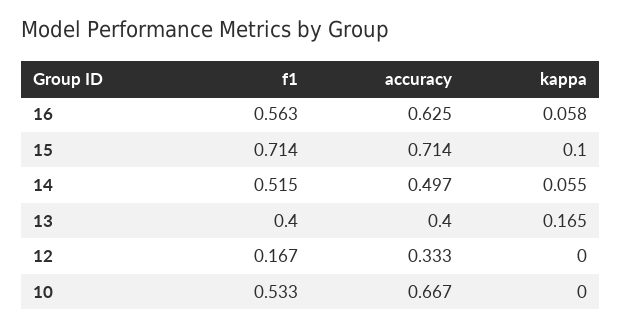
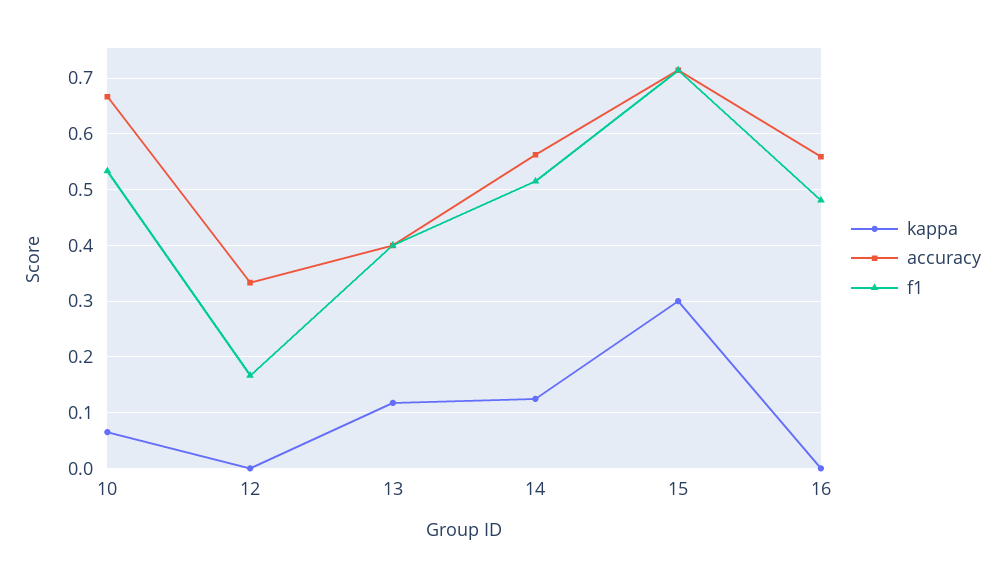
f1, 16: 0.563 -> 0.48
accuracy, 16: 0.625 -> 0.56
kappa, 16: 0.058 -> 0
kappa, 15: 0.1 -> 0.3
accuracy, 14: 0.497 -> 0.56
kappa, 14: 0.055 -> 0.12
kappa, 13: 0.165 -> 0.12
kappa, 10: 0 -> 0.06

